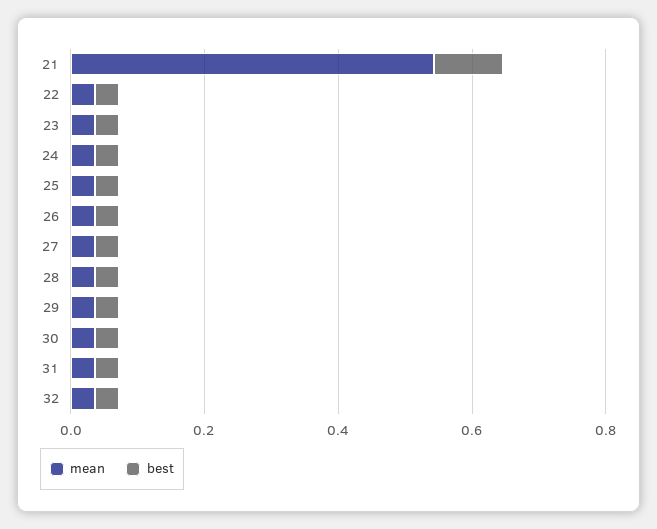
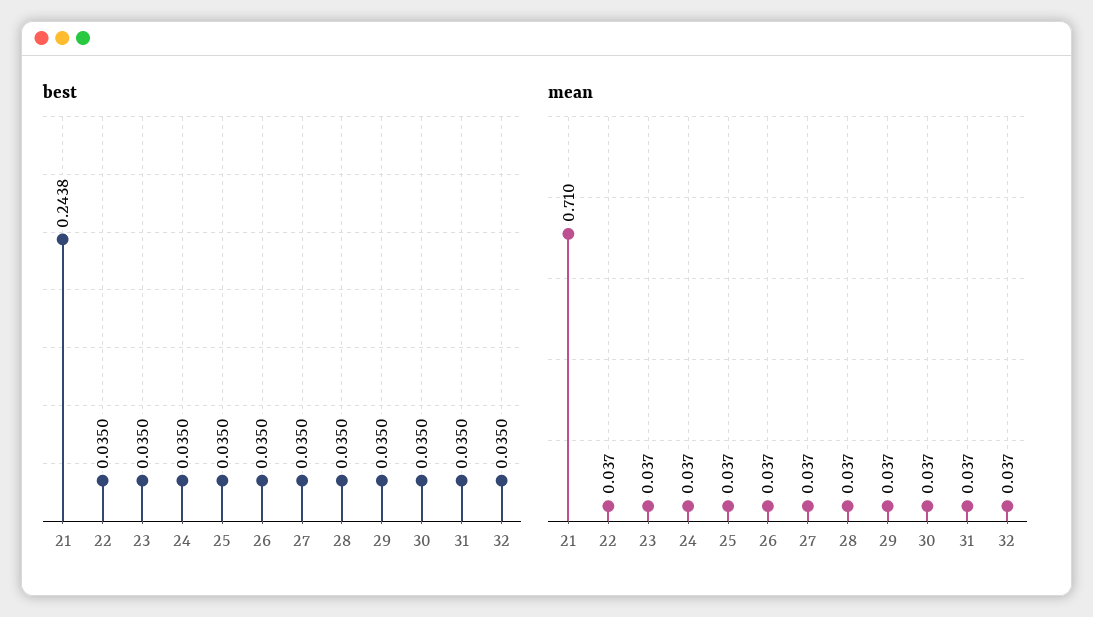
mean, 21: 0.55 -> 0.71
best, 21: 0.1 -> 0.2438

